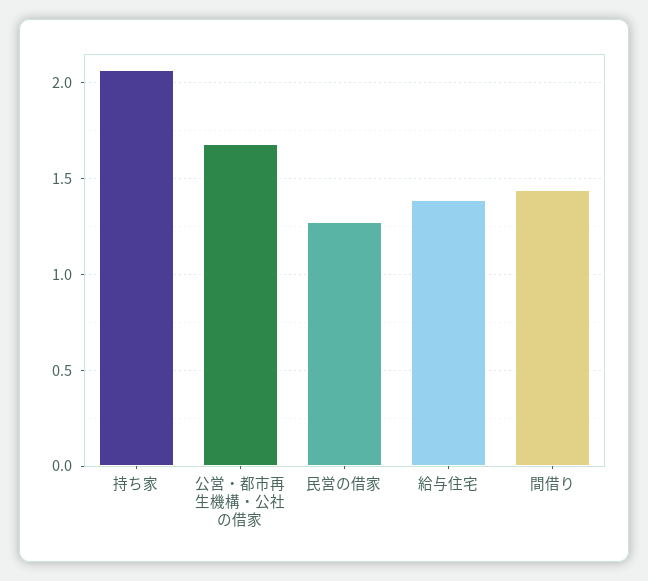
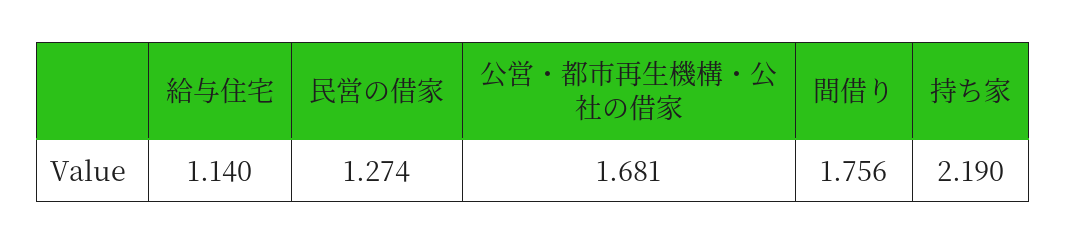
持ち家: 2.05 -> 2.19
給与住宅: 1.4 -> 1.14
間借り: 1.45 -> 1.756

